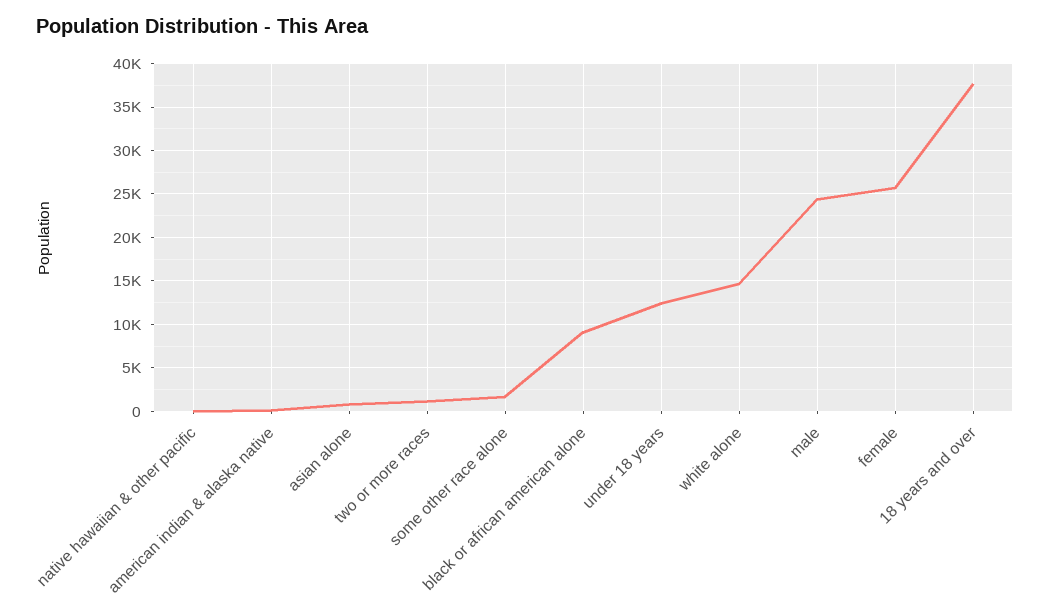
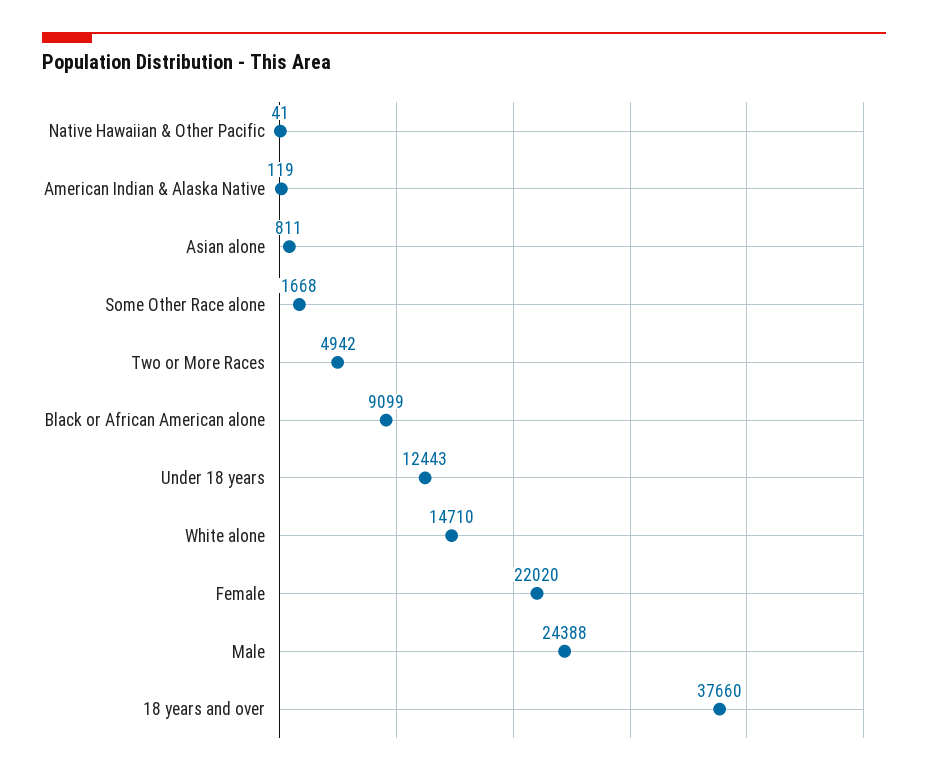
two or more races: 1000 -> 4942
female: 26000 -> 22020

